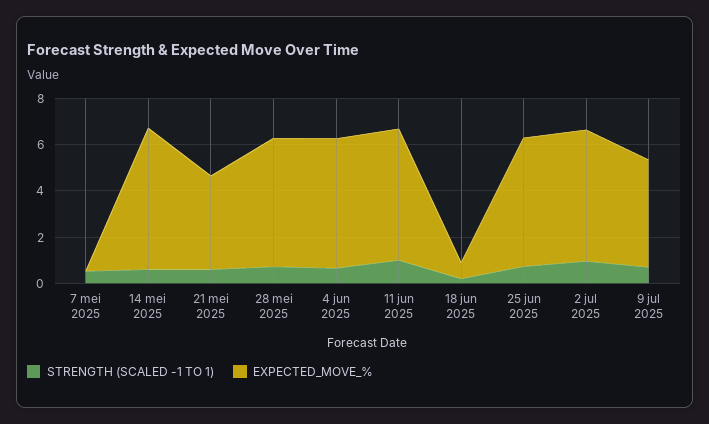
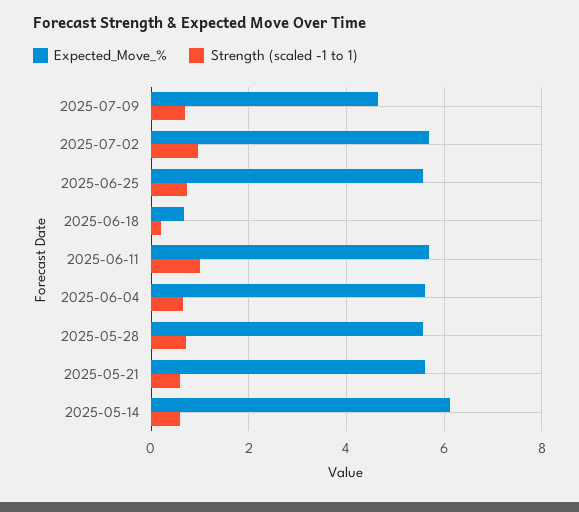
STRENGTH (SCALED -1 TO 1), 7 mei 2025: 0.5 -> none
EXPECTED_MOVE_%, 7 mei 2025: 0 -> none
EXPECTED_MOVE_%, 21 mei 2025: 4 -> 5.6

